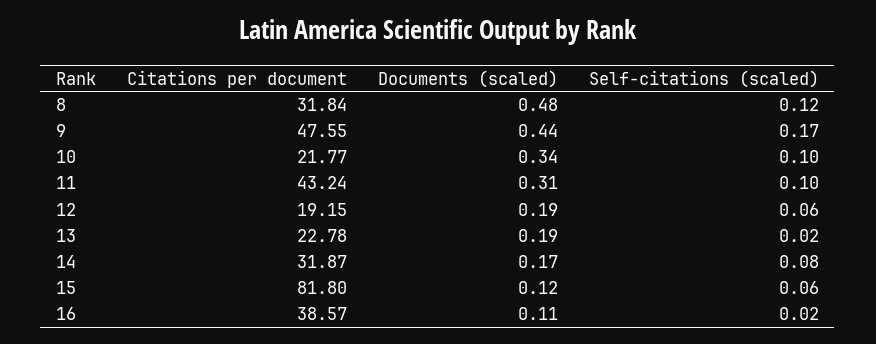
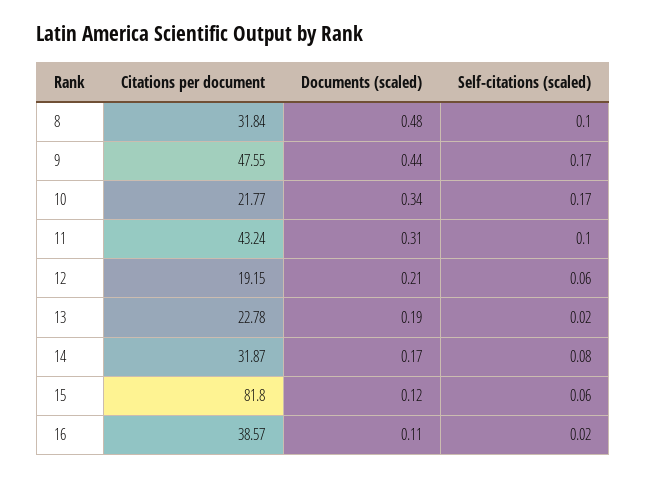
Self-citations (scaled), 8: 0.12 -> 0.1
Self-citations (scaled), 10: 0.1 -> 0.17
Documents (scaled), 12: 0.19 -> 0.21

